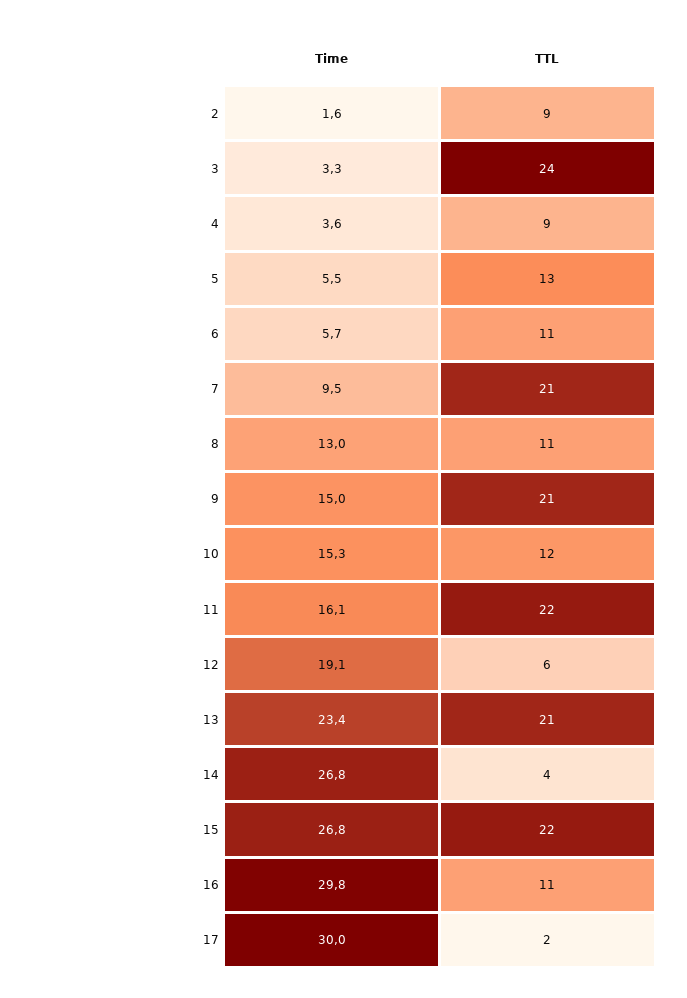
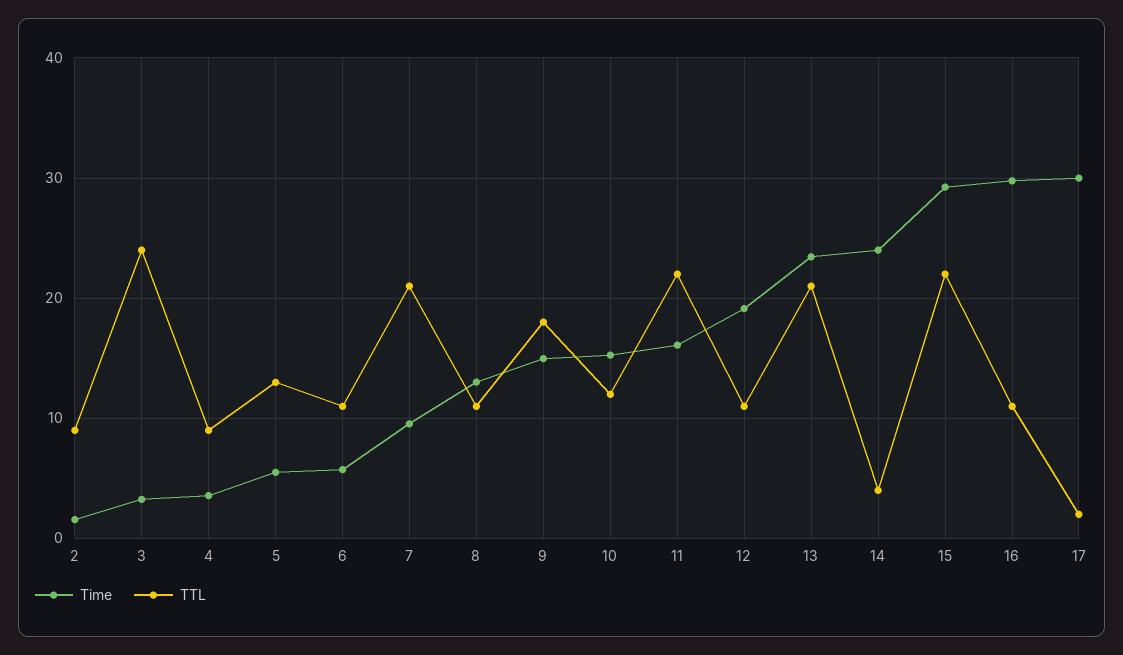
TTL, 9: 21 -> 18
TTL, 12: 6 -> 11
Time, 14: 26.8 -> 24
Time, 15: 26.8 -> 29

